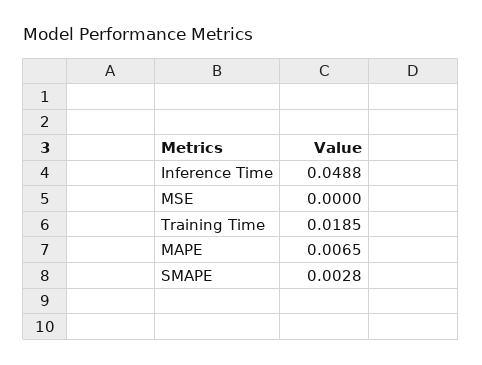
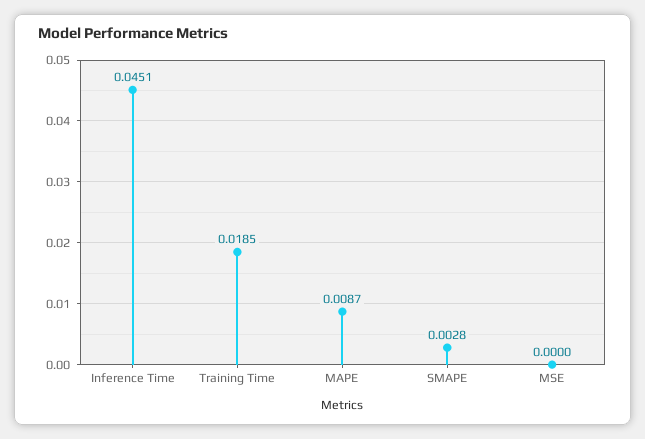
Inference Time: 0.0488 -> 0.0451
MAPE: 0.0065 -> 0.0087

